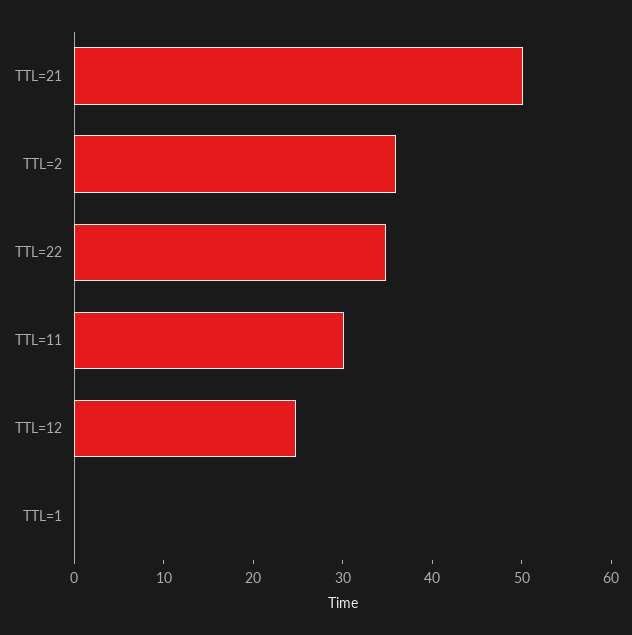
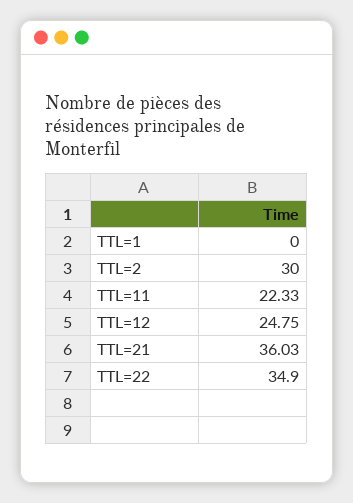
TTL=21: 50 -> 36.03
TTL=2: 36 -> 30
TTL=11: 30 -> 22.33

